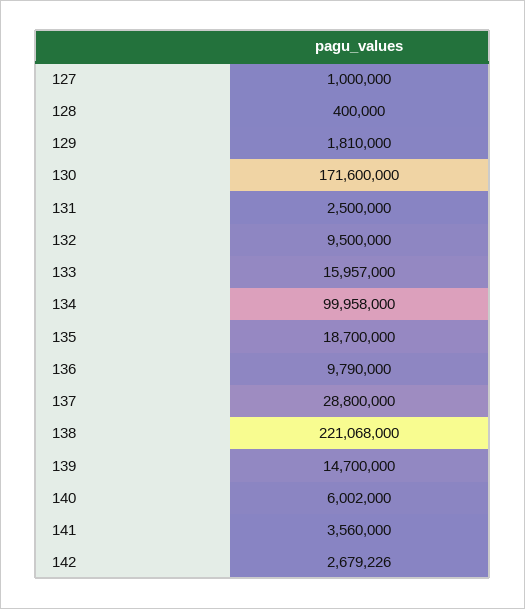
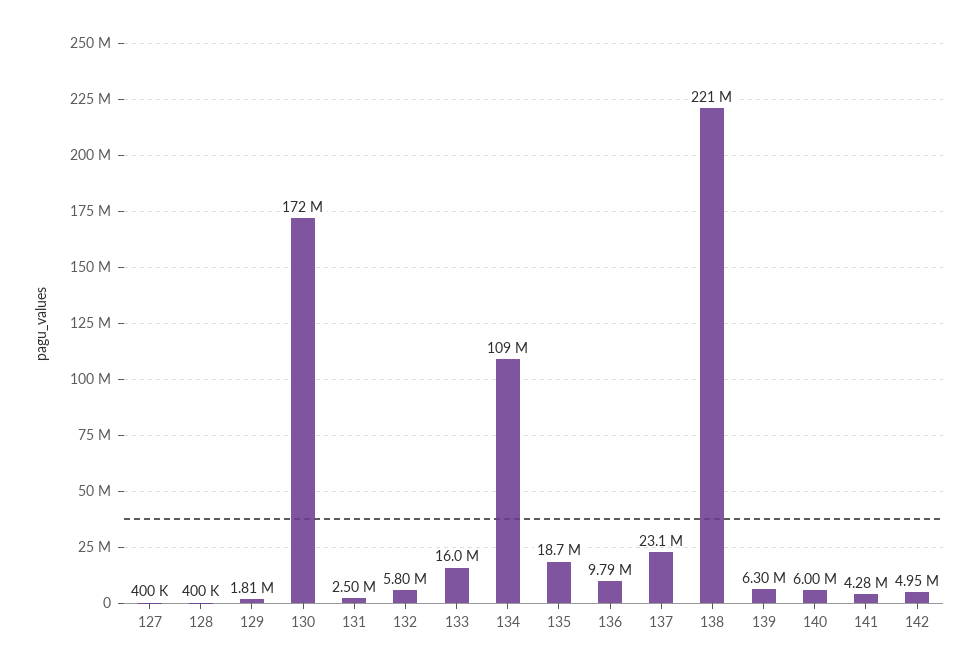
127: 1000000 -> 400000
132: 9500000 -> 5800000
134: 99958000 -> 109000000
137: 28800000 -> 23100000
139: 14700000 -> 6300000
141: 3560000 -> 4280000
142: 2679226 -> 4950000

